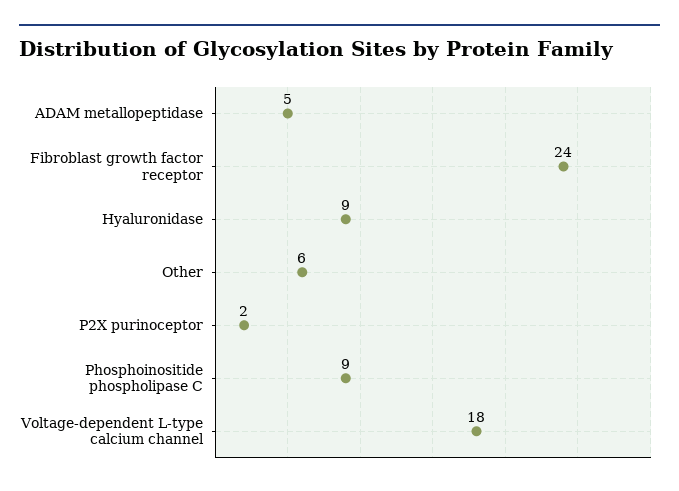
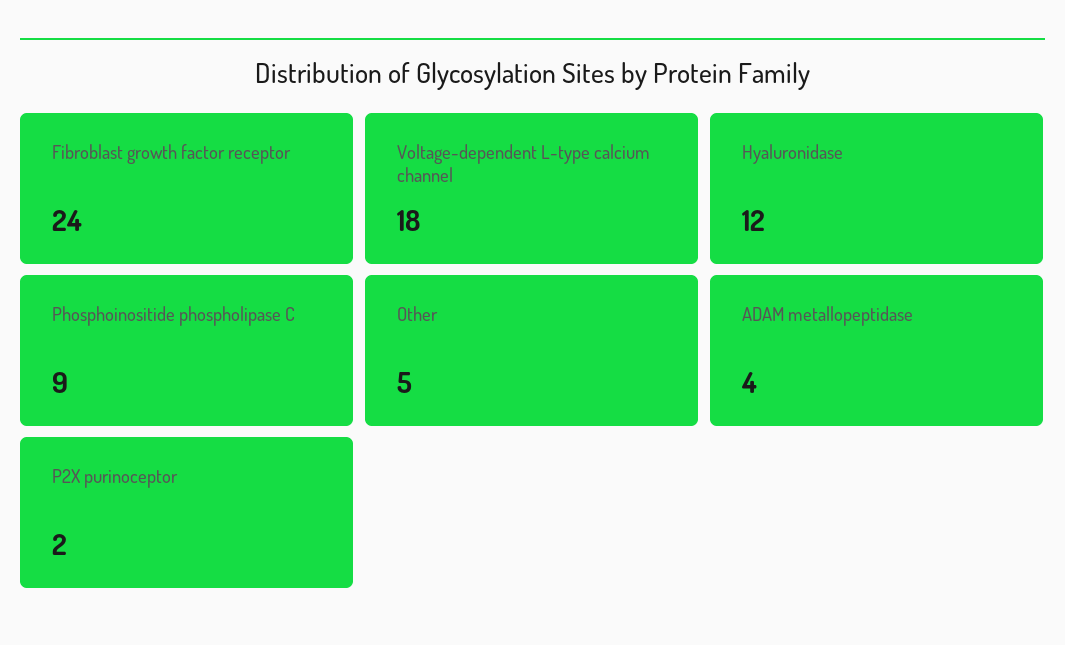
ADAM metallopeptidase: 5 -> 4
Hyaluronidase: 9 -> 12
Other: 6 -> 5

